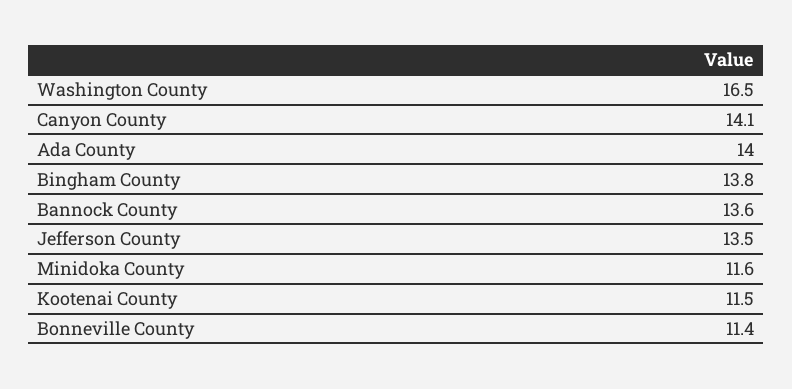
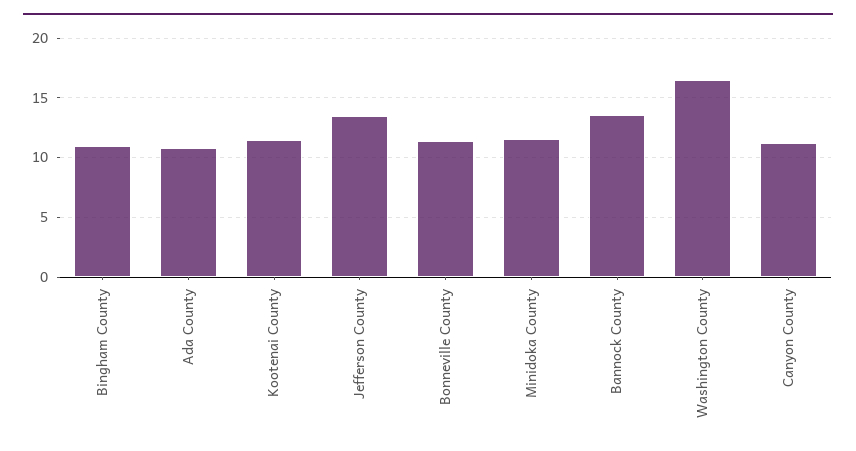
Canyon County: 14.1 -> 11
Ada County: 14 -> 11
Bingham County: 13.8 -> 11

